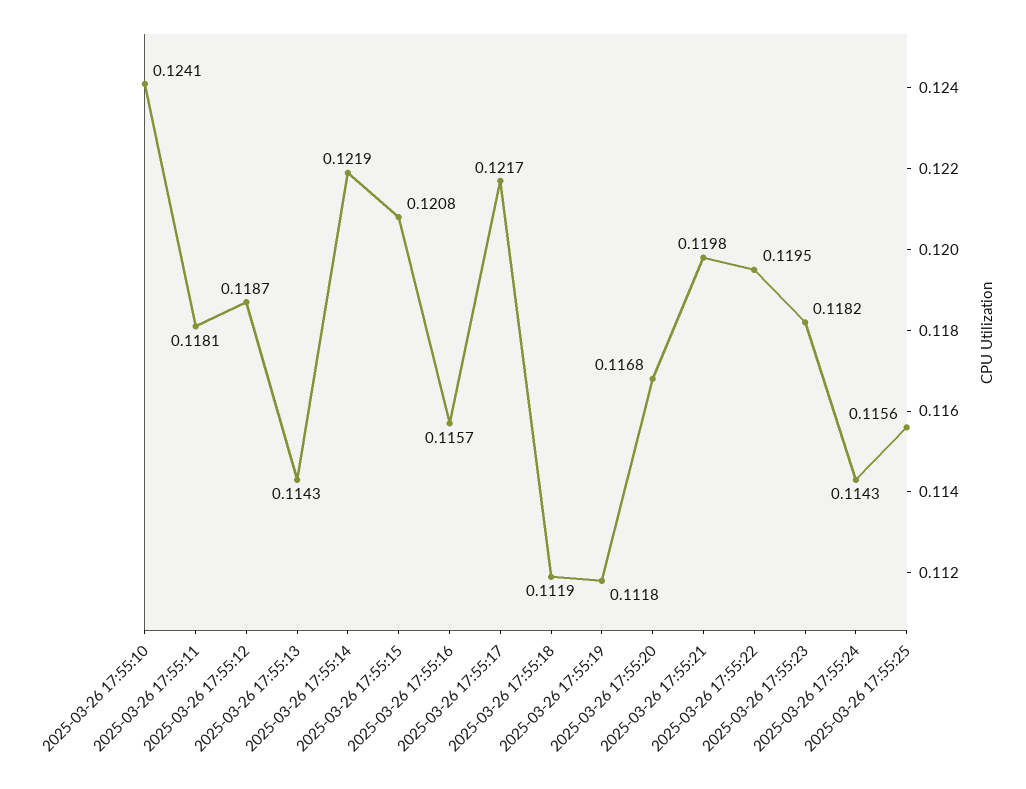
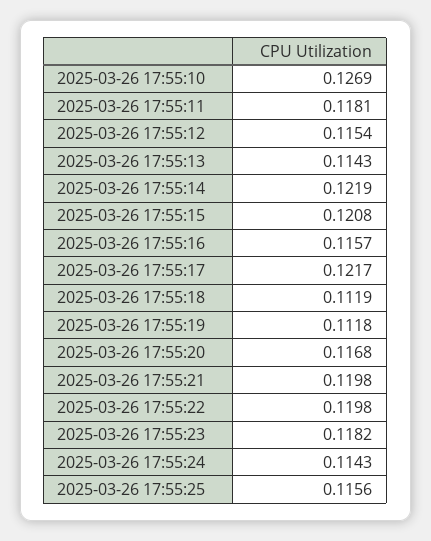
2025-03-26 17:55:10: 0.1241 -> 0.1269
2025-03-26 17:55:12: 0.1187 -> 0.1154
2025-03-26 17:55:22: 0.1195 -> 0.1198

